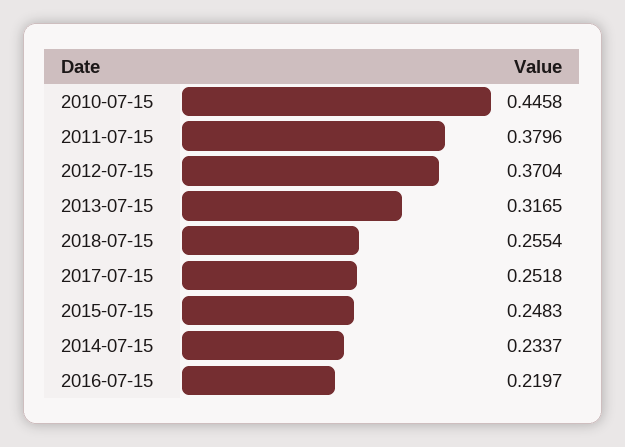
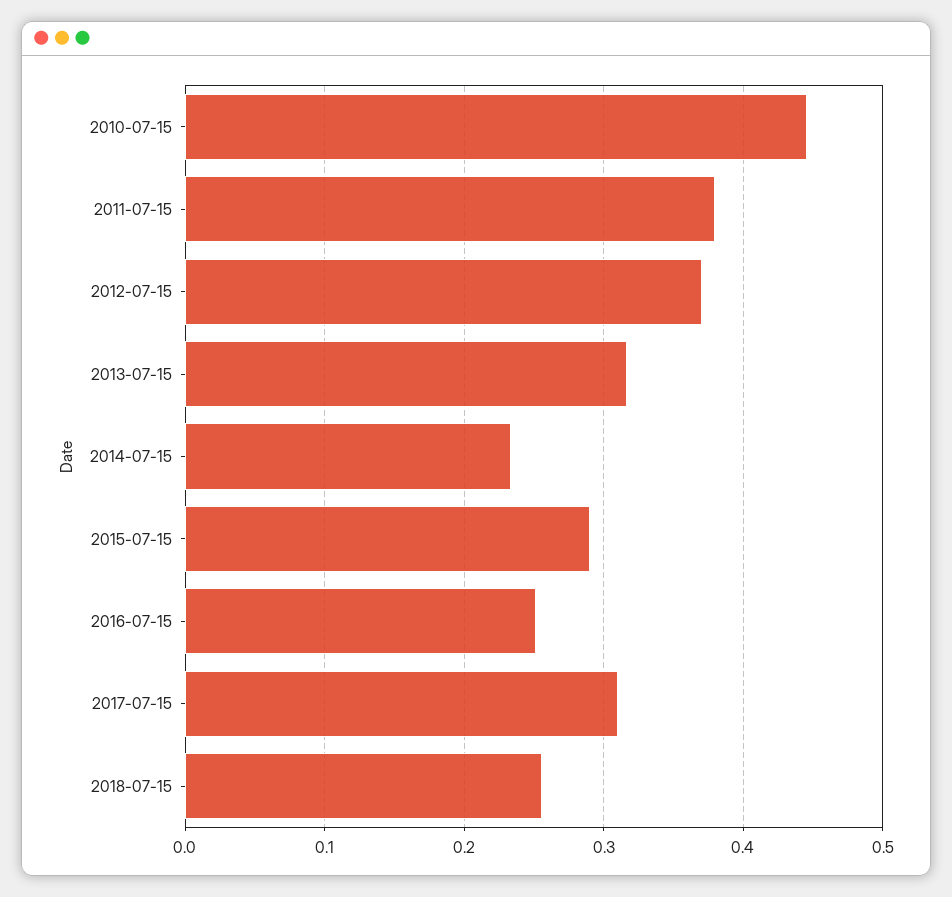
2017-07-15: 0.2518 -> 0.31
2015-07-15: 0.2483 -> 0.29
2016-07-15: 0.2197 -> 0.25

